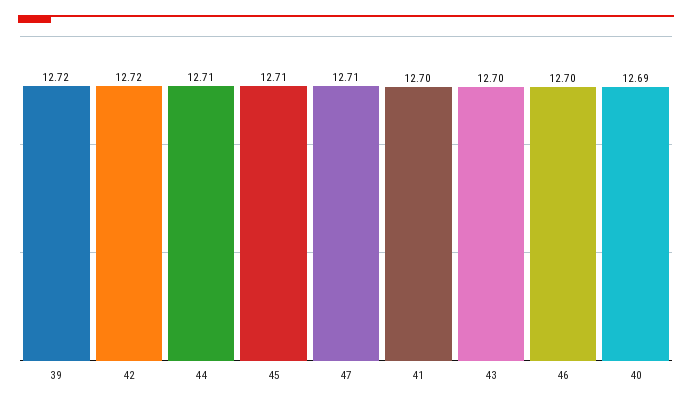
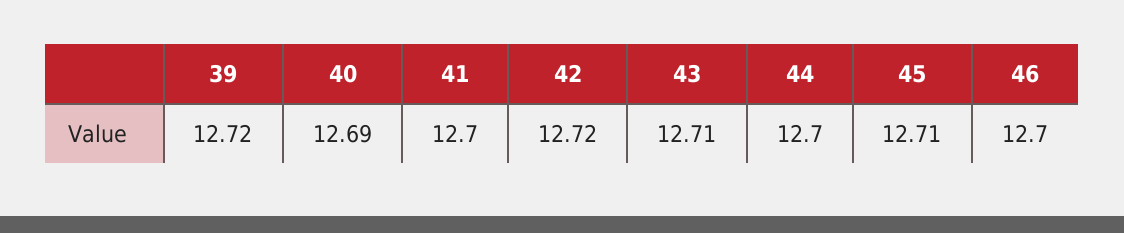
44: 12.71 -> 12.7
47: 12.71 -> none
43: 12.7 -> 12.71

